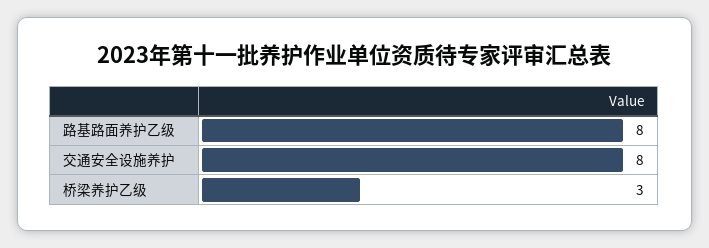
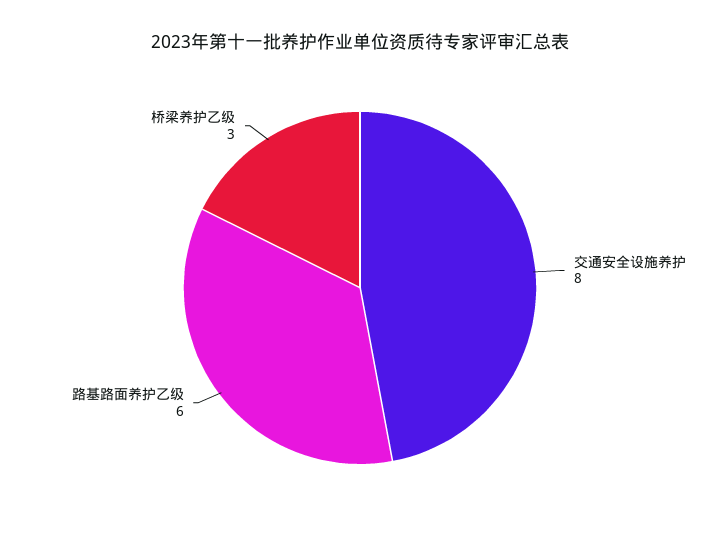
路基路面养护乙级: 8 -> 6

